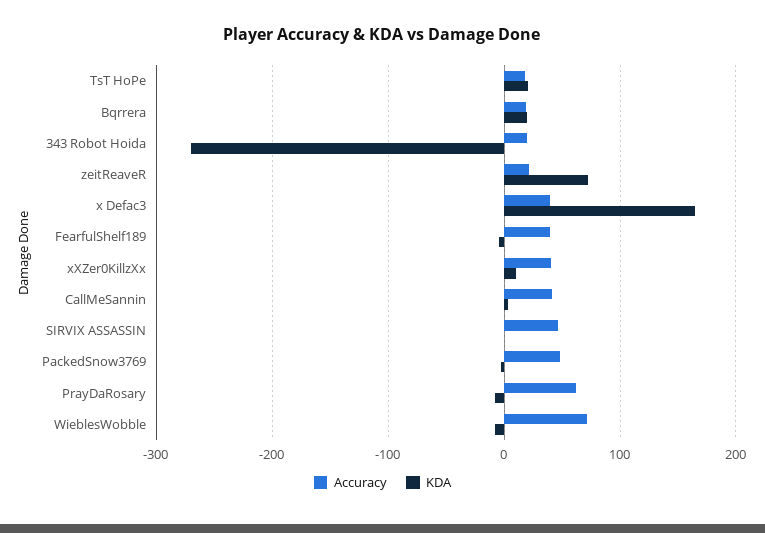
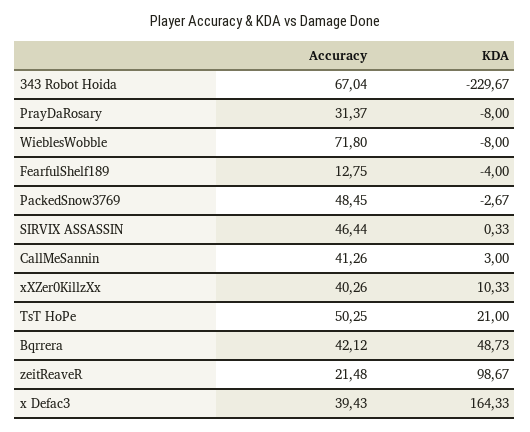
Accuracy, TsT HoPe: 20 -> 50.25
Accuracy, Bqrrera: 20 -> 42.12
KDA, Bqrrera: 20 -> 48.73
Accuracy, 343 Robot Hoida: 20 -> 67.04
KDA, 343 Robot Hoida: -270 -> -229.67
KDA, zeitReaveR: 70 -> 98.67
Accuracy, FearfulShelf189: 40 -> 12.75
Accuracy, PrayDaRosary: 60 -> 31.37

